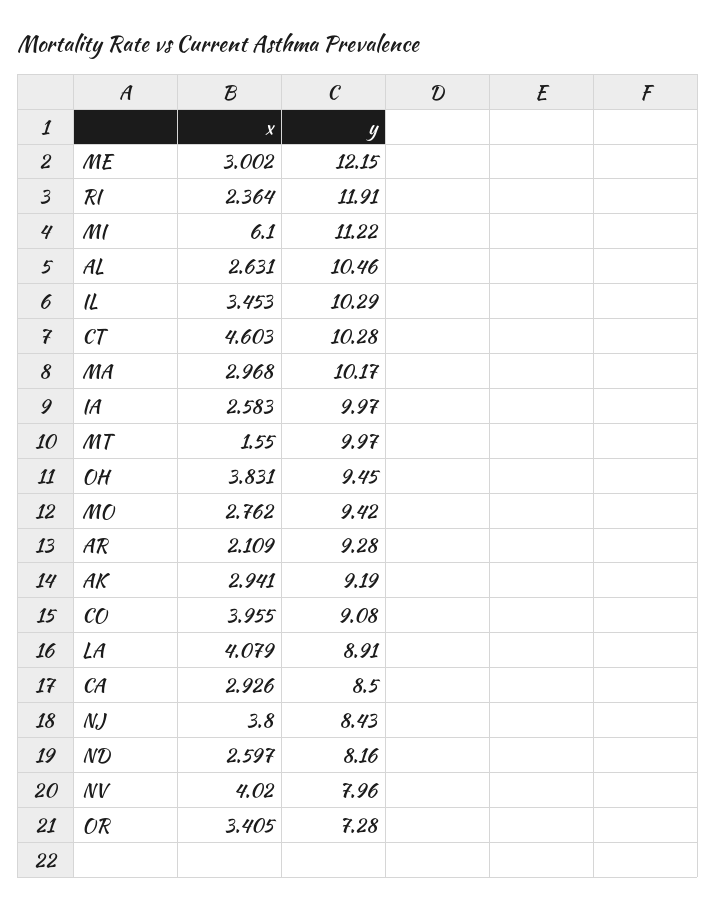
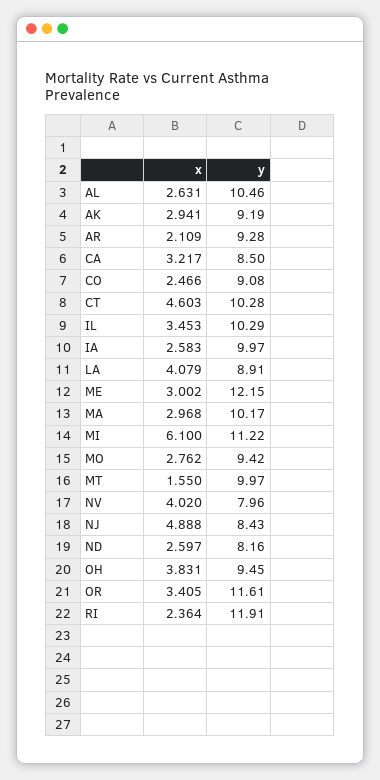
x, CO: 3.955 -> 2.466
x, CA: 2.926 -> 3.217
x, NJ: 3.8 -> 4.888
y, OR: 7.28 -> 11.61

